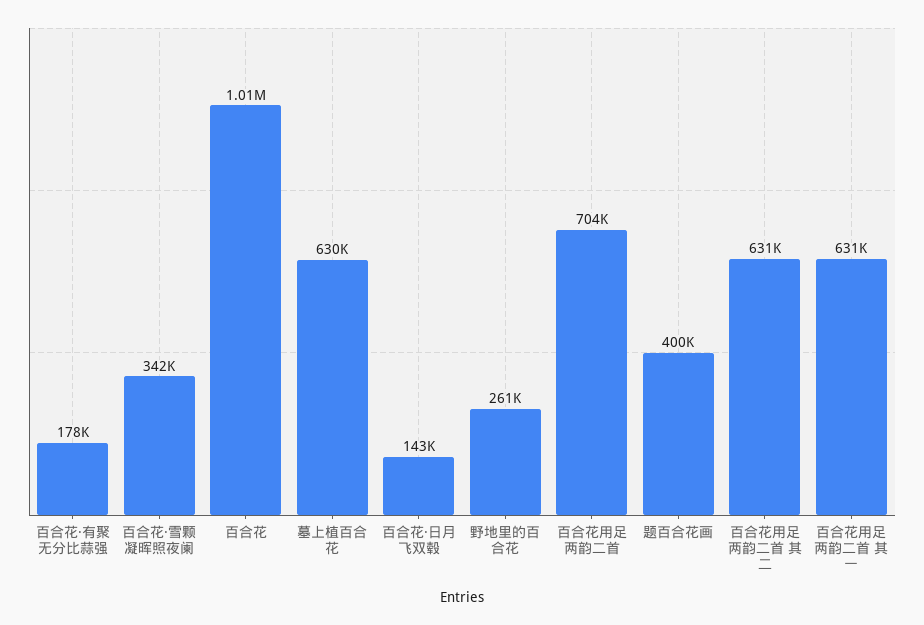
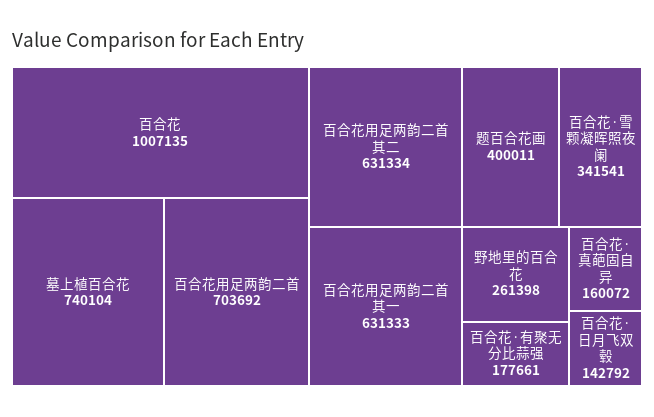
墓上植百合花: 630000 -> 740104
百合花·真葩固自异: none -> 160072

